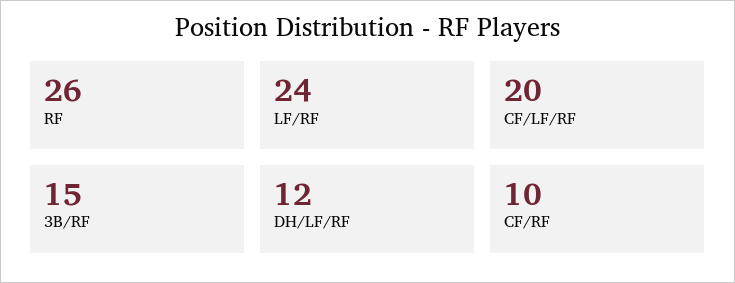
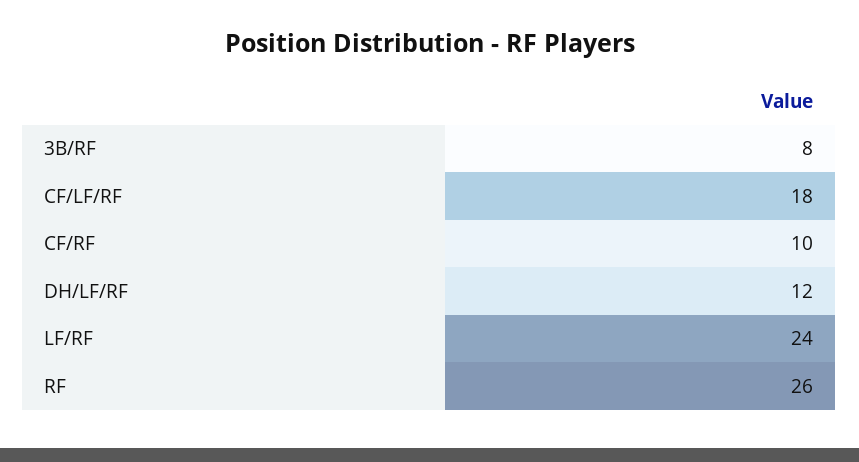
CF/LF/RF: 20 -> 18
3B/RF: 15 -> 8

